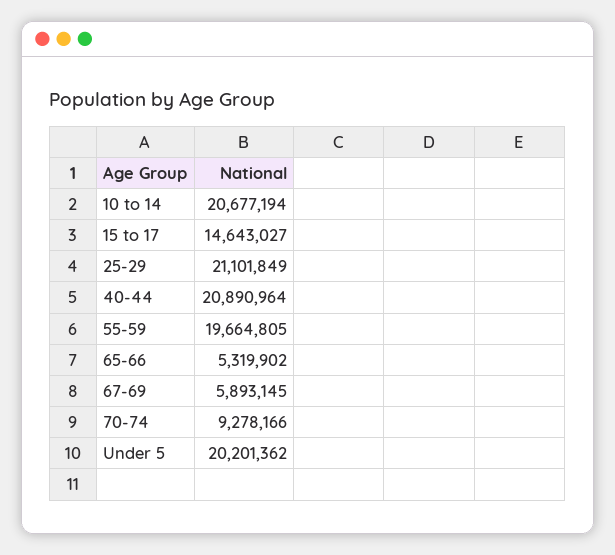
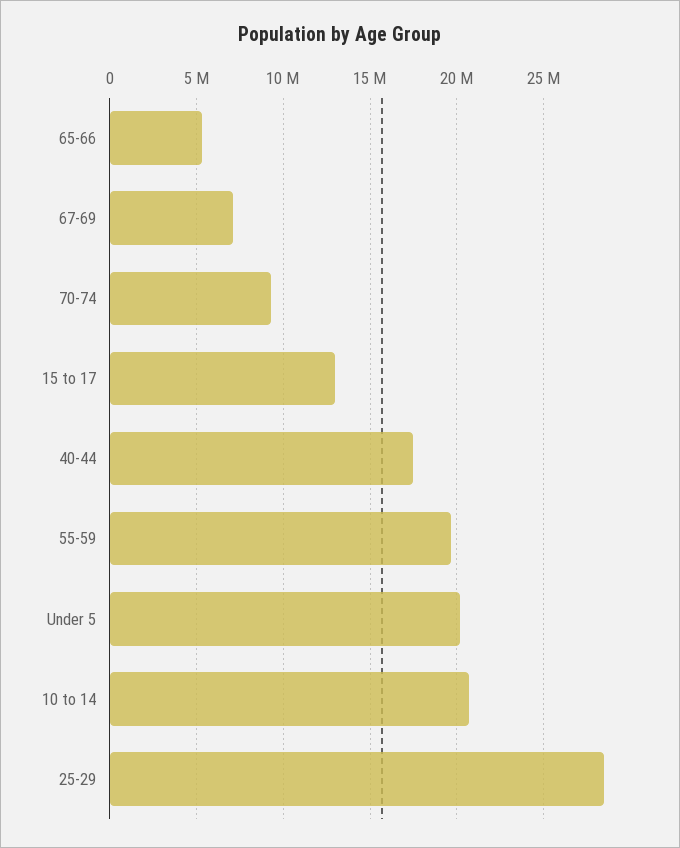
15 to 17: 14643027 -> 13000000
25-29: 21101849 -> 28500000
40-44: 20890964 -> 17500000
67-69: 5893145 -> 7000000

